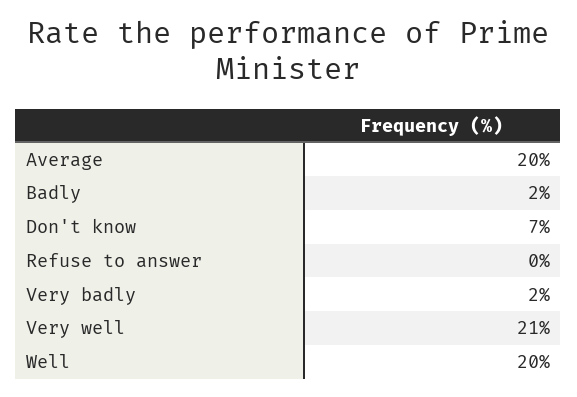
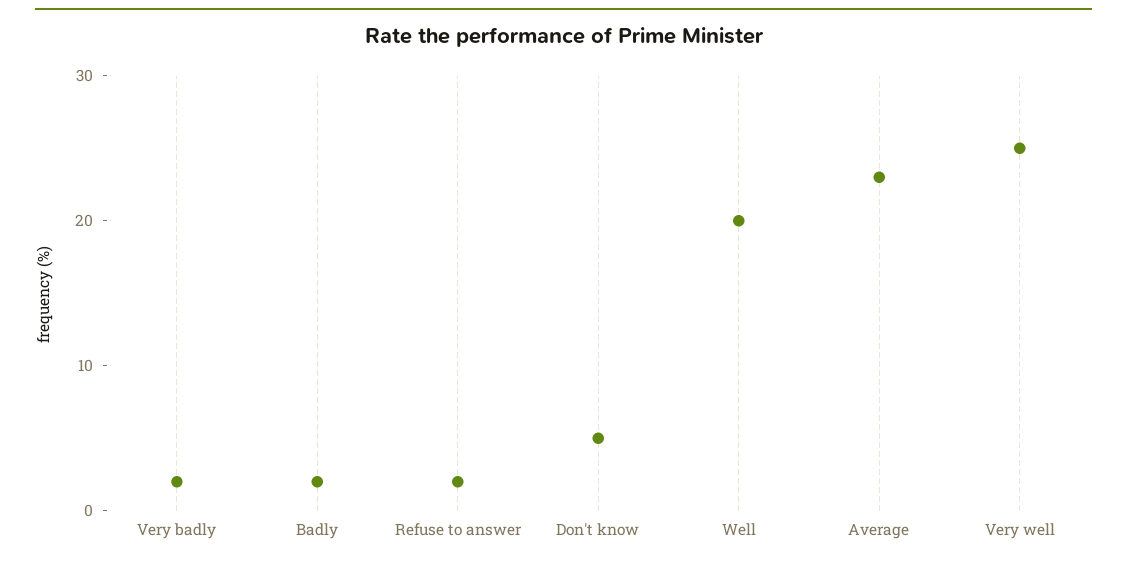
Average: 20 -> 23
Don't know: 7 -> 5
Refuse to answer: 0 -> 2
Very well: 21 -> 25

